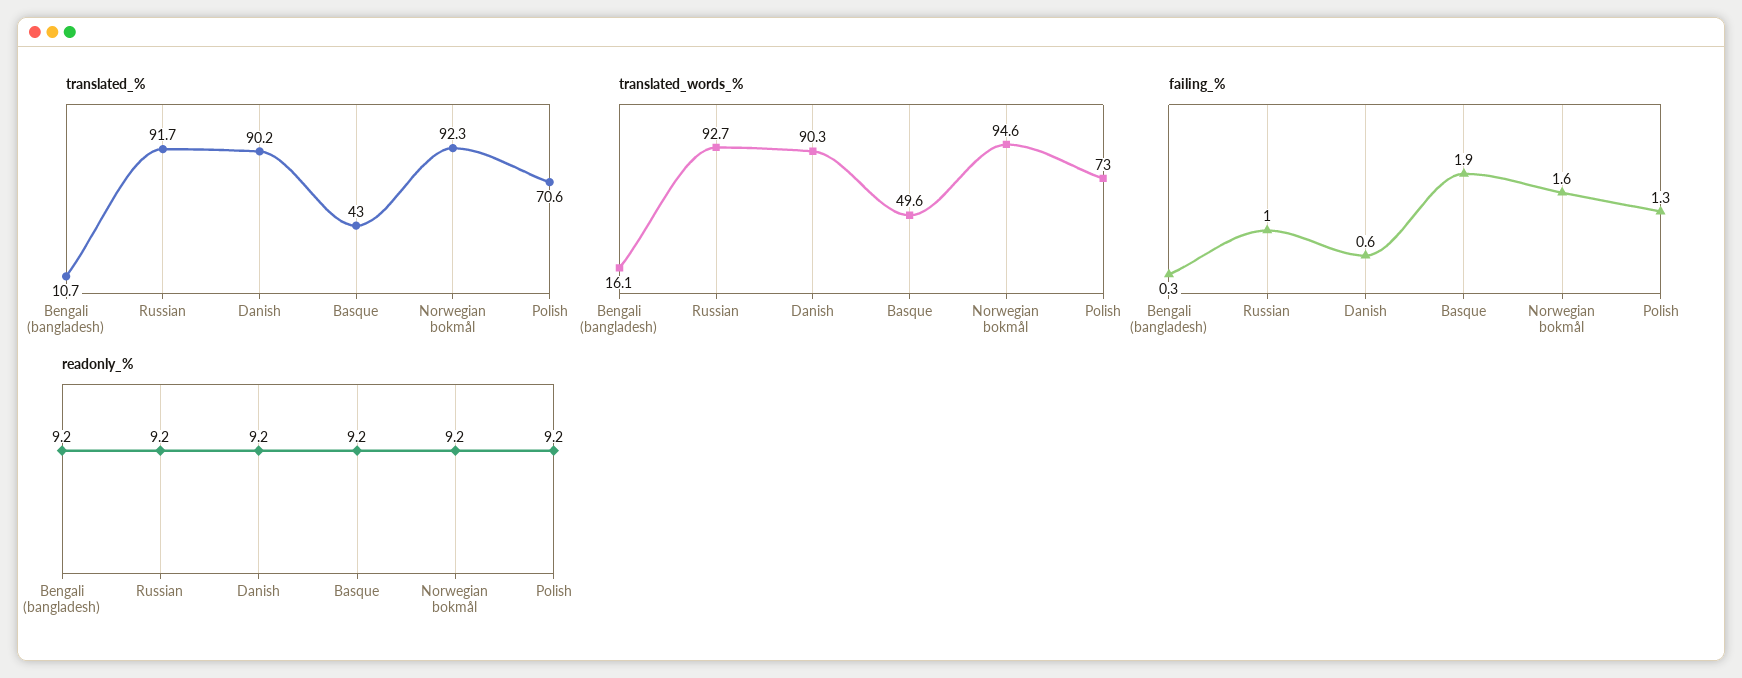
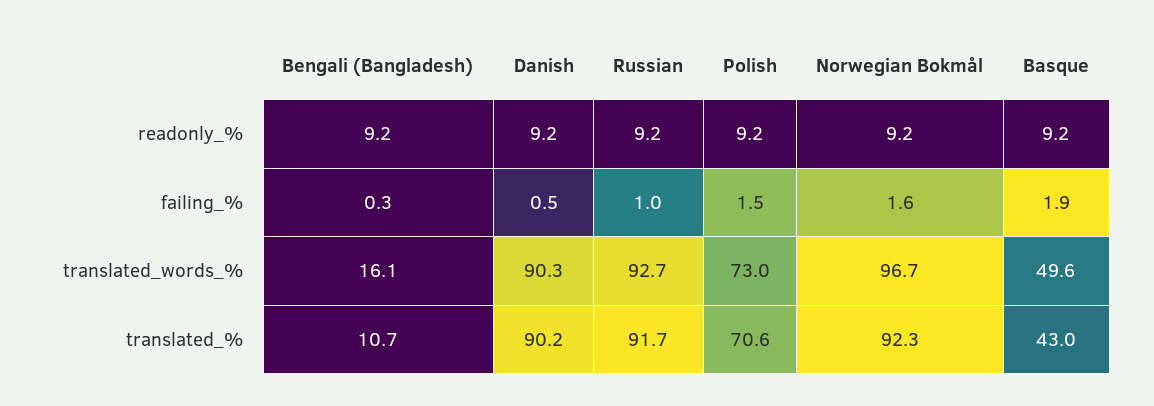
translated_words_%, Norwegian bokmål: 94.6 -> 96.7
failing_%, Danish: 0.6 -> 0.5
failing_%, Polish: 1.3 -> 1.5

